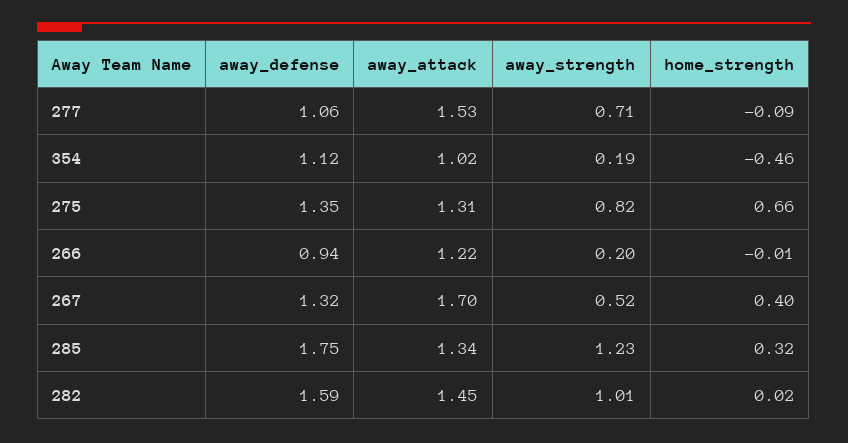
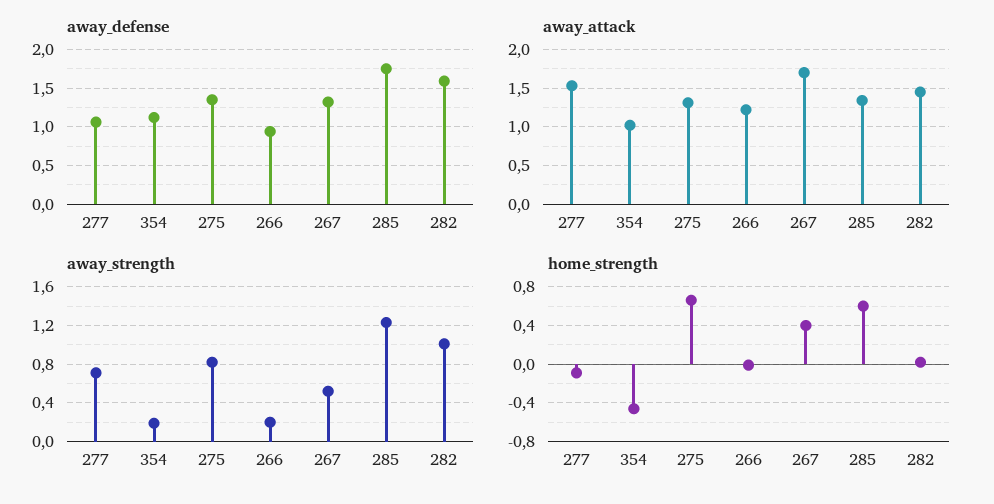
home_strength, 285: 0.32 -> 0.6

